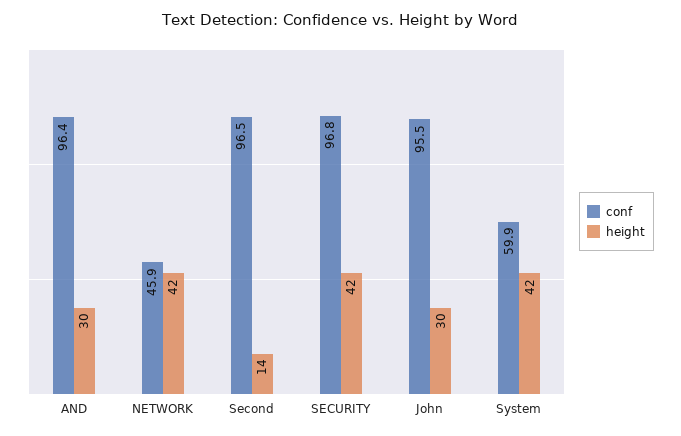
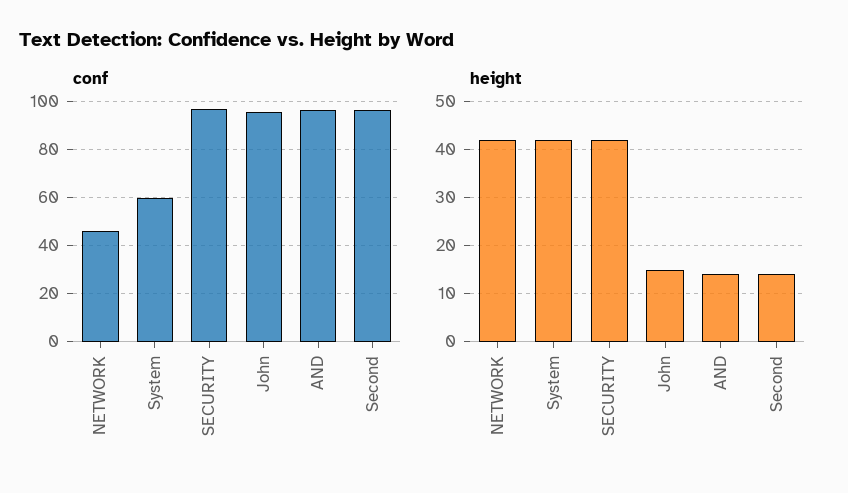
height, AND: 30 -> 15
height, John: 30 -> 15

